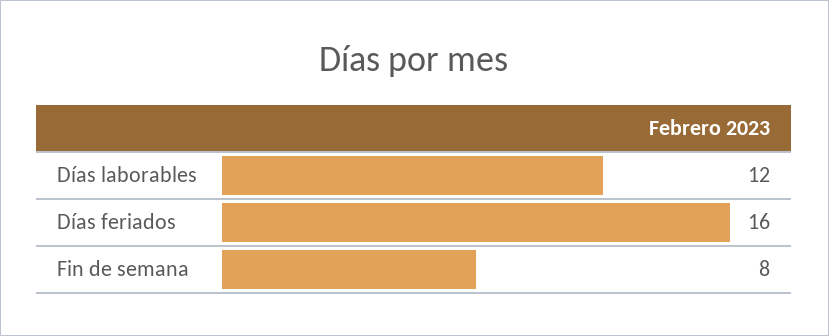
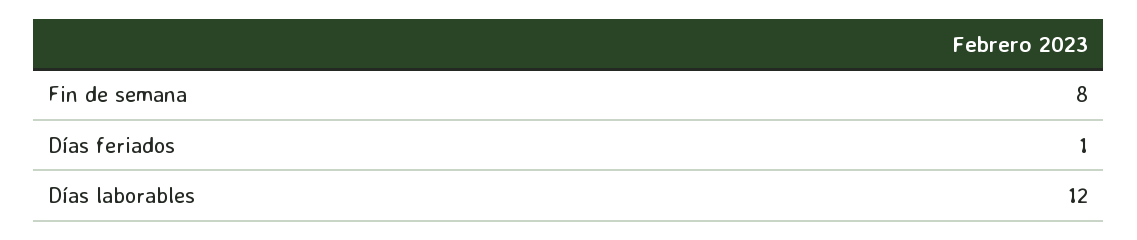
Días feriados: 16 -> 1

